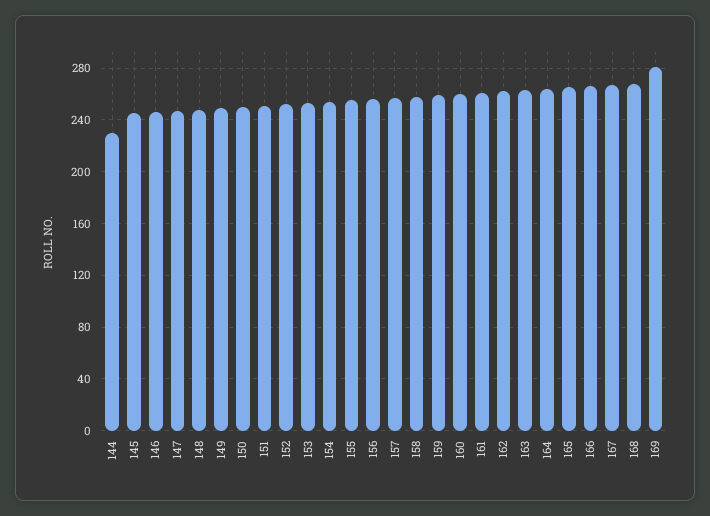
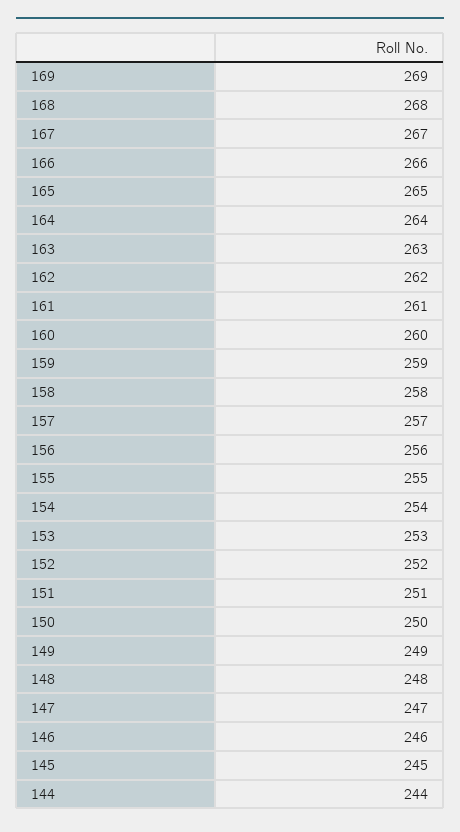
144: 230 -> 244
169: 280 -> 269

